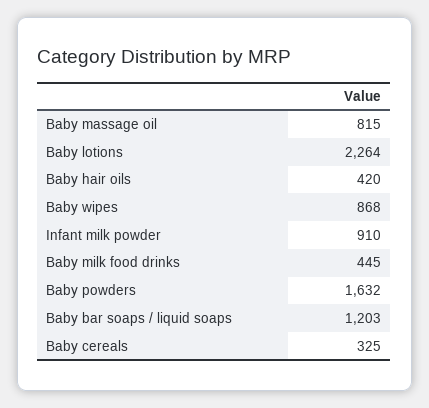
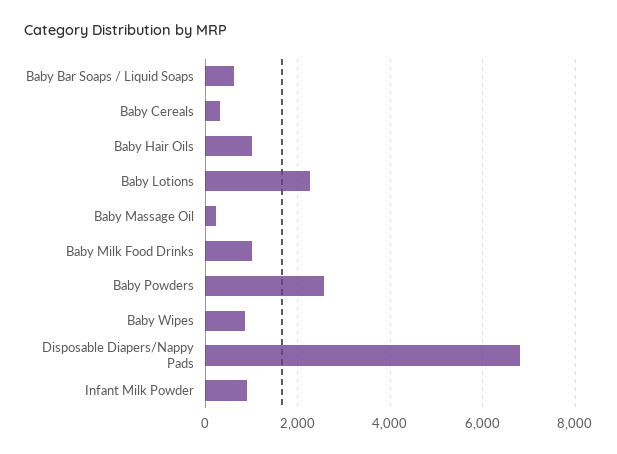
Baby massage oil: 815 -> 200
Baby hair oils: 420 -> 1000
Baby milk food drinks: 445 -> 1000
Baby powders: 1632 -> 2600
Baby bar soaps / liquid soaps: 1203 -> 600
Disposable Diapers/Nappy Pads: none -> 6800

